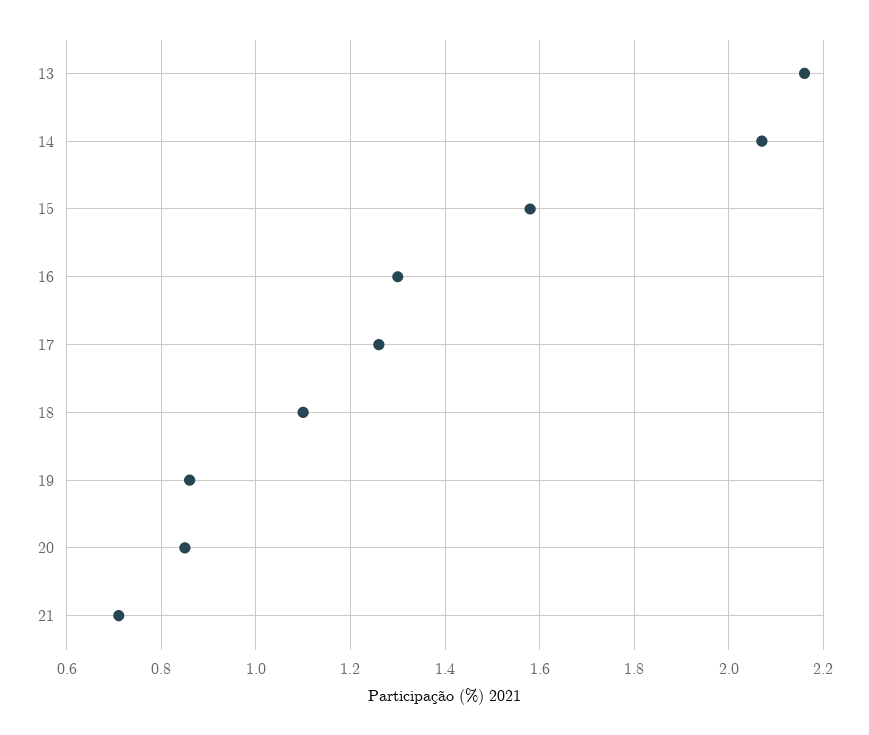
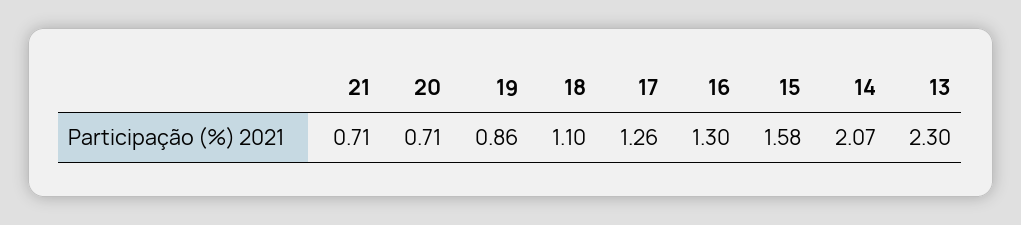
13: 2.15 -> 2.3
20: 0.85 -> 0.71

